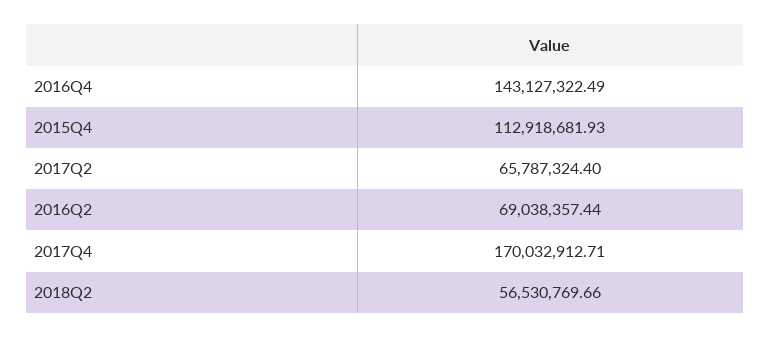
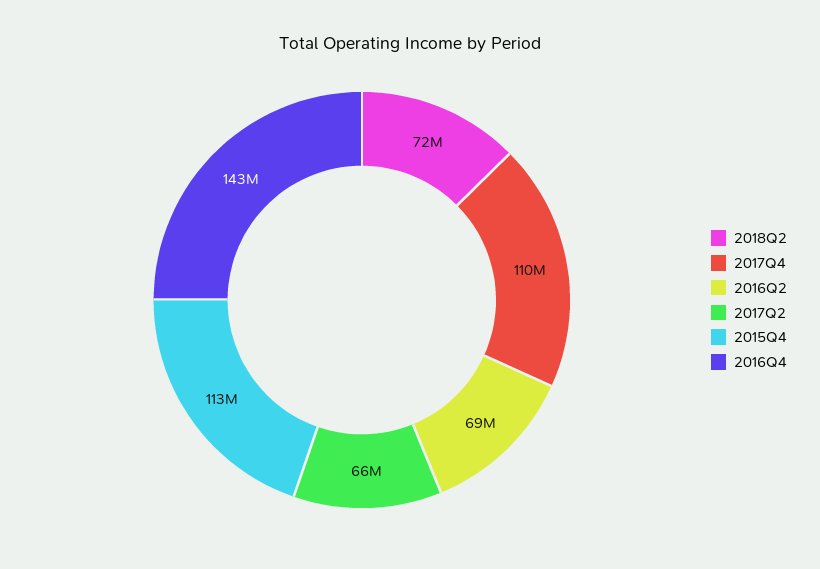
2017Q4: 170032912.71 -> 110000000
2018Q2: 56530769.66 -> 72000000

